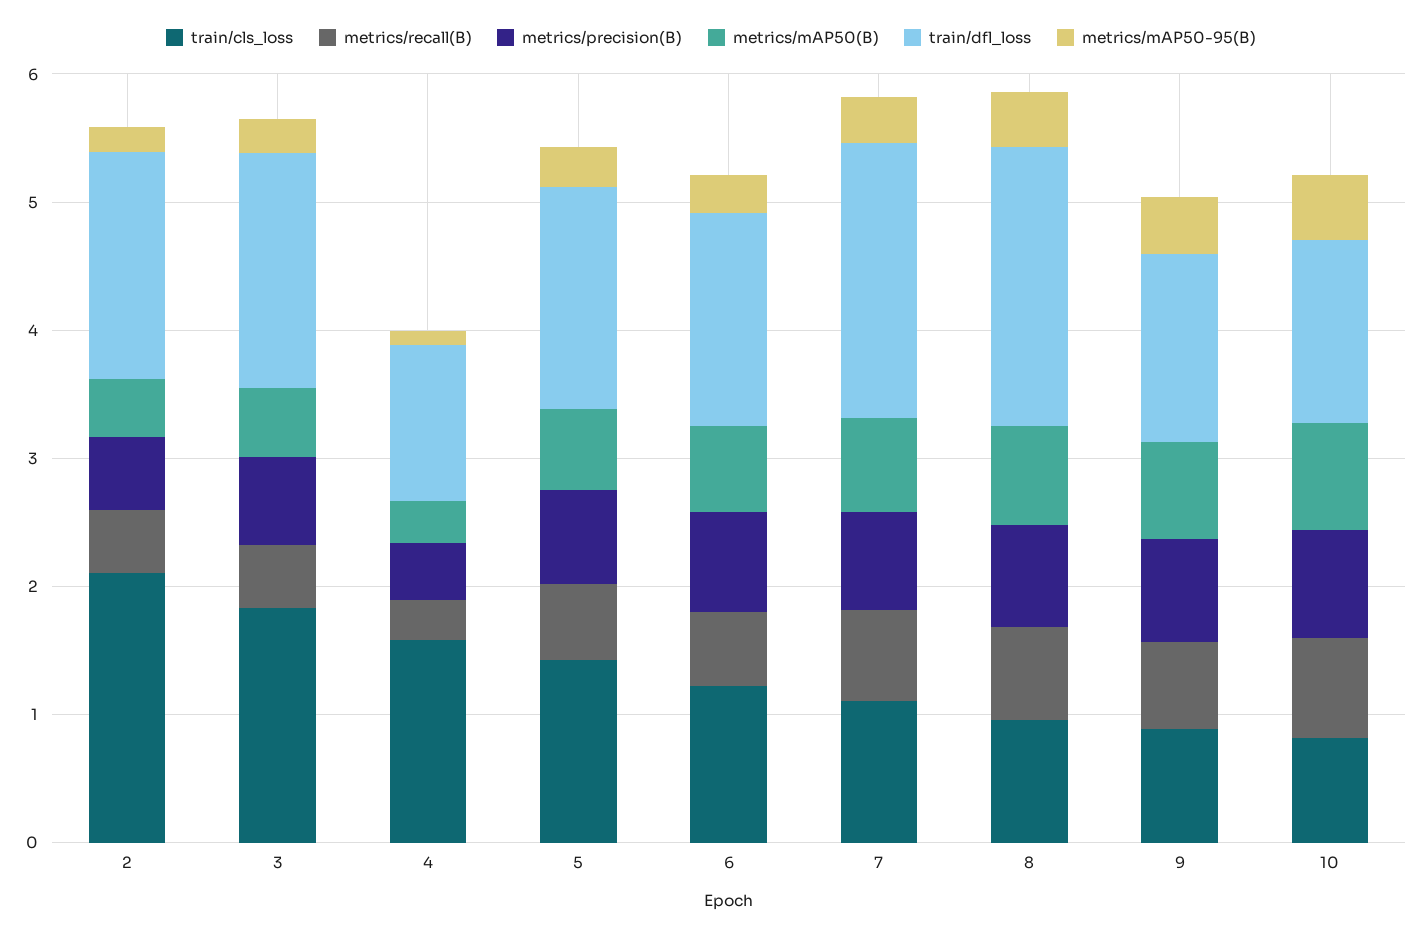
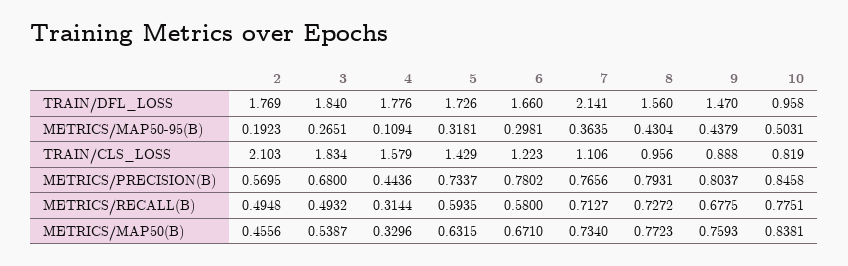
train/dfl_loss, 4: 1.2 -> 1.776
train/dfl_loss, 8: 2.2 -> 1.56
train/dfl_loss, 10: 1.4 -> 0.958

